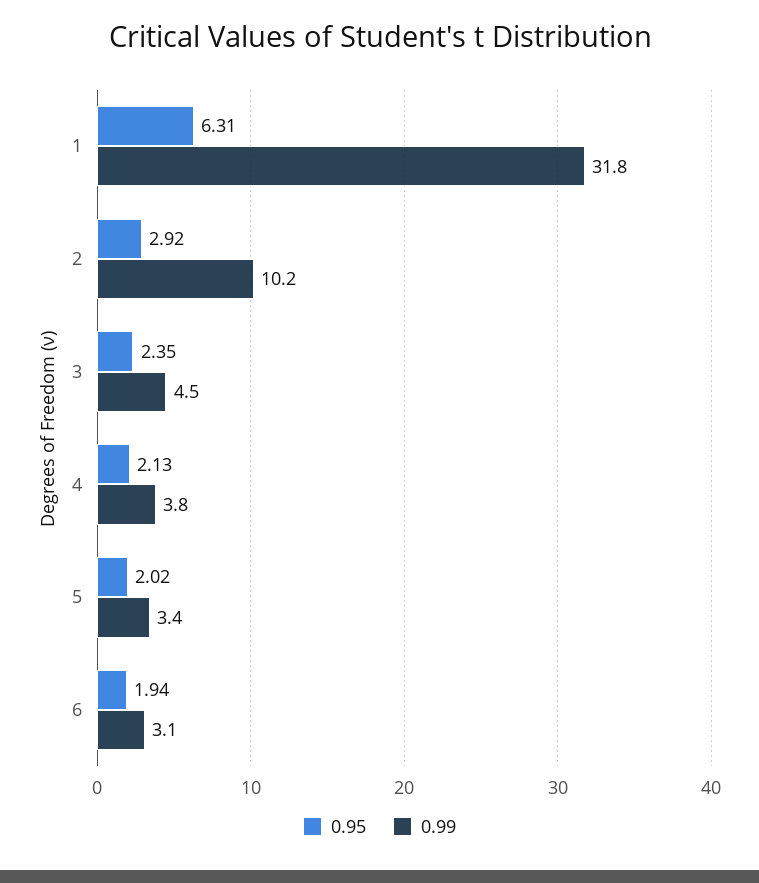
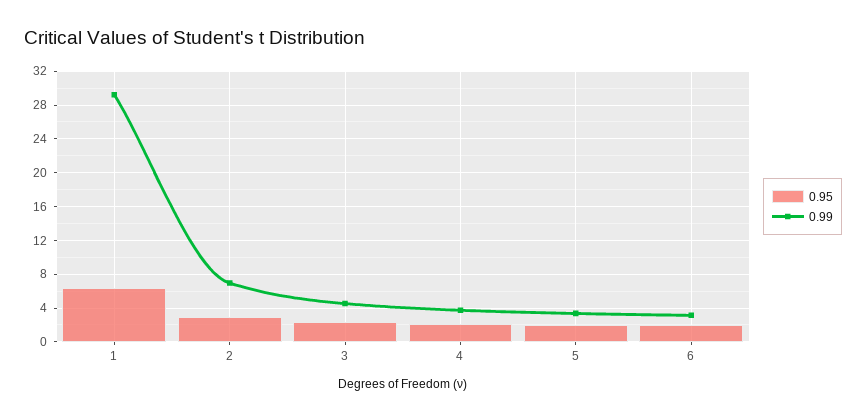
0.99, 1: 31.8 -> 29
0.99, 2: 10.2 -> 7

